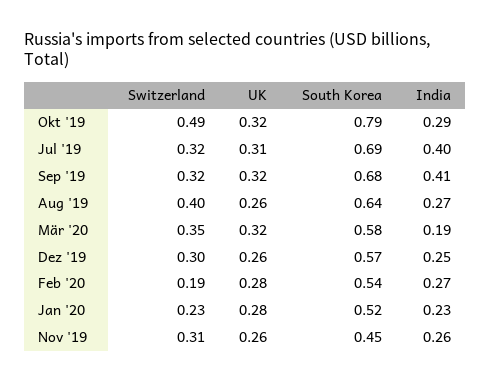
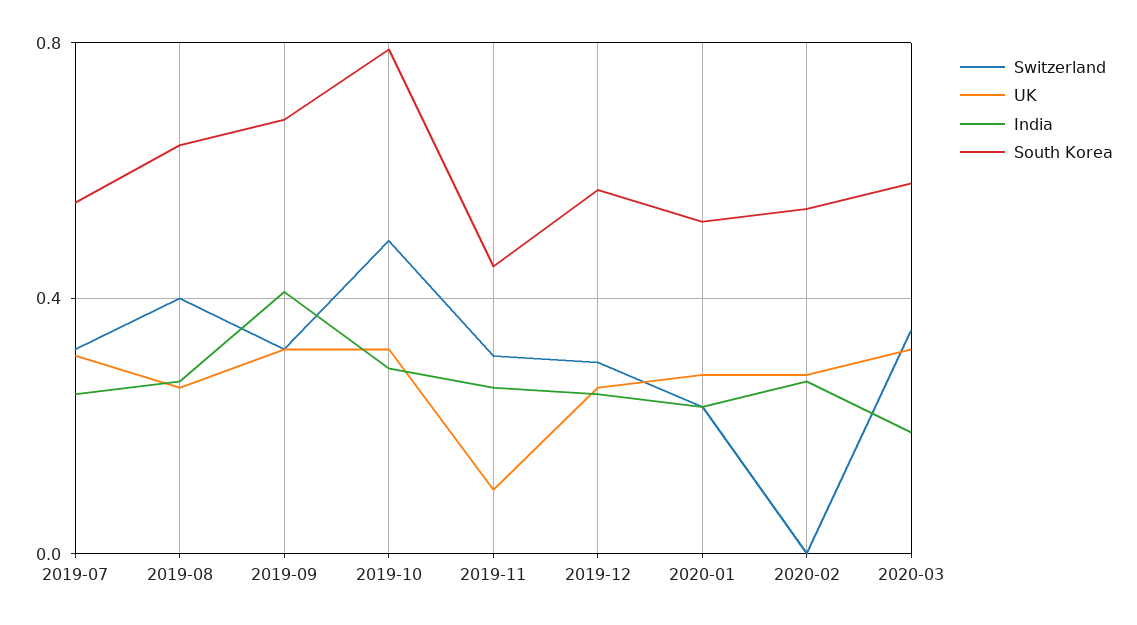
South Korea, Jul '19: 0.69 -> 0.55
India, Jul '19: 0.4 -> 0.25
Switzerland, Feb '20: 0.19 -> 0
UK, Nov '19: 0.26 -> 0.1

